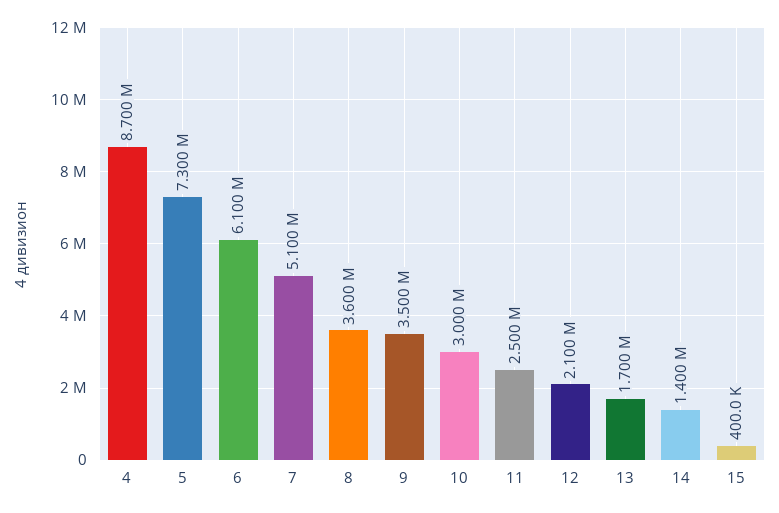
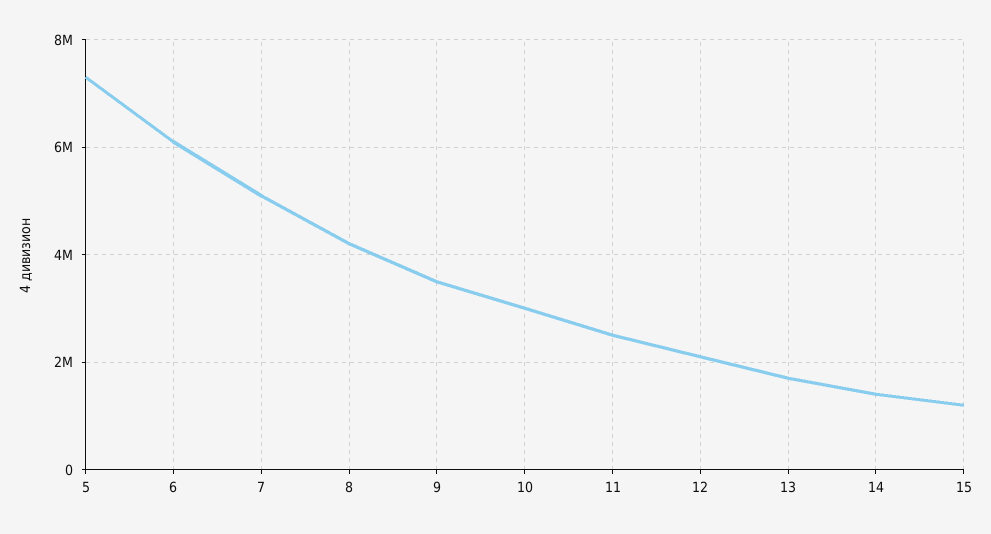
4: 8700000 -> none
8: 3600000 -> 4200000
15: 400000 -> 1200000

